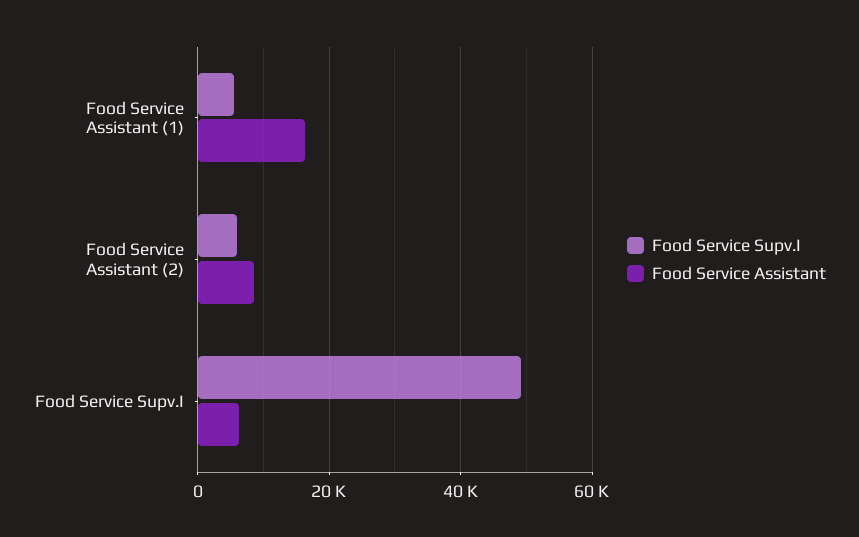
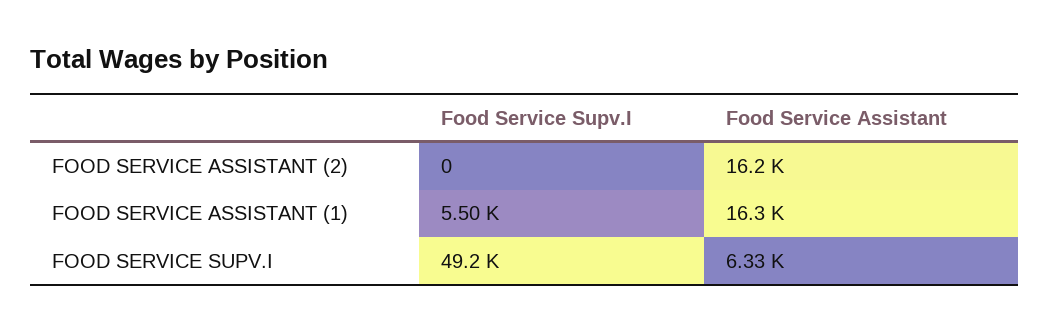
Food Service Supv.I, Food Service Assistant (2): 6000 -> 0
Food Service Assistant, Food Service Assistant (2): 8000 -> 16200

